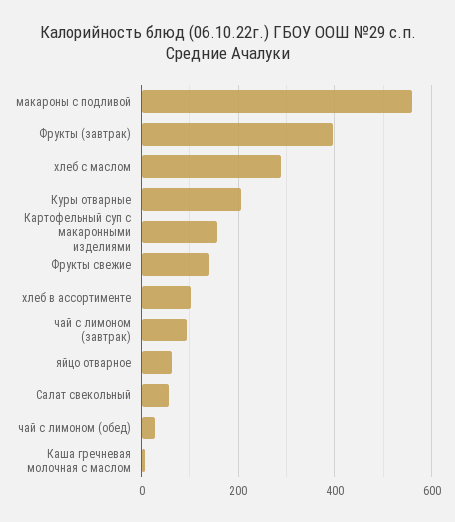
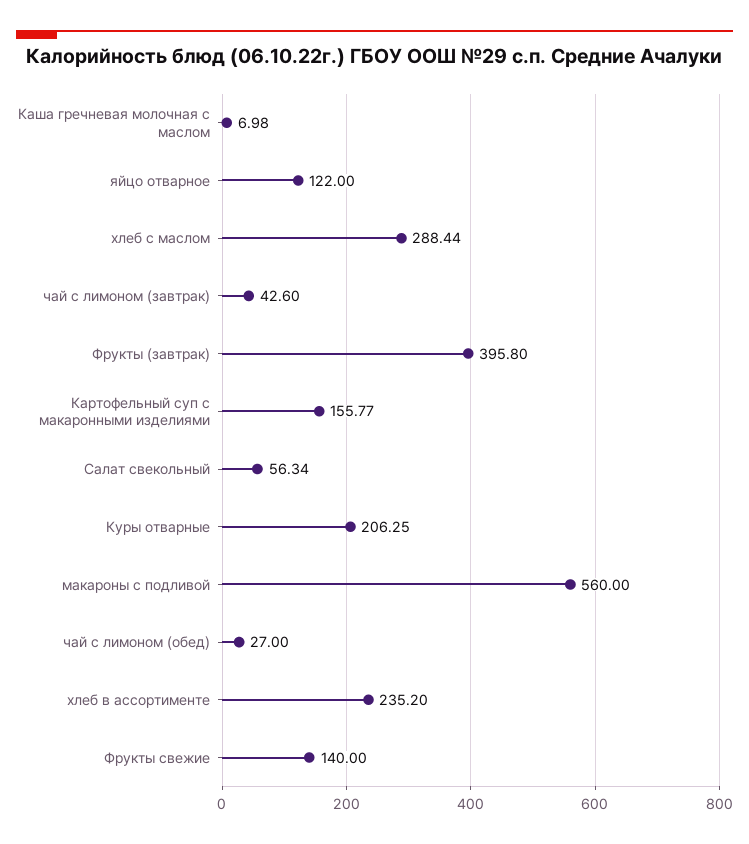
хлеб в ассортименте: 100 -> 235.2
чай с лимоном (завтрак): 100 -> 42.6
яйцо отварное: 60 -> 122

